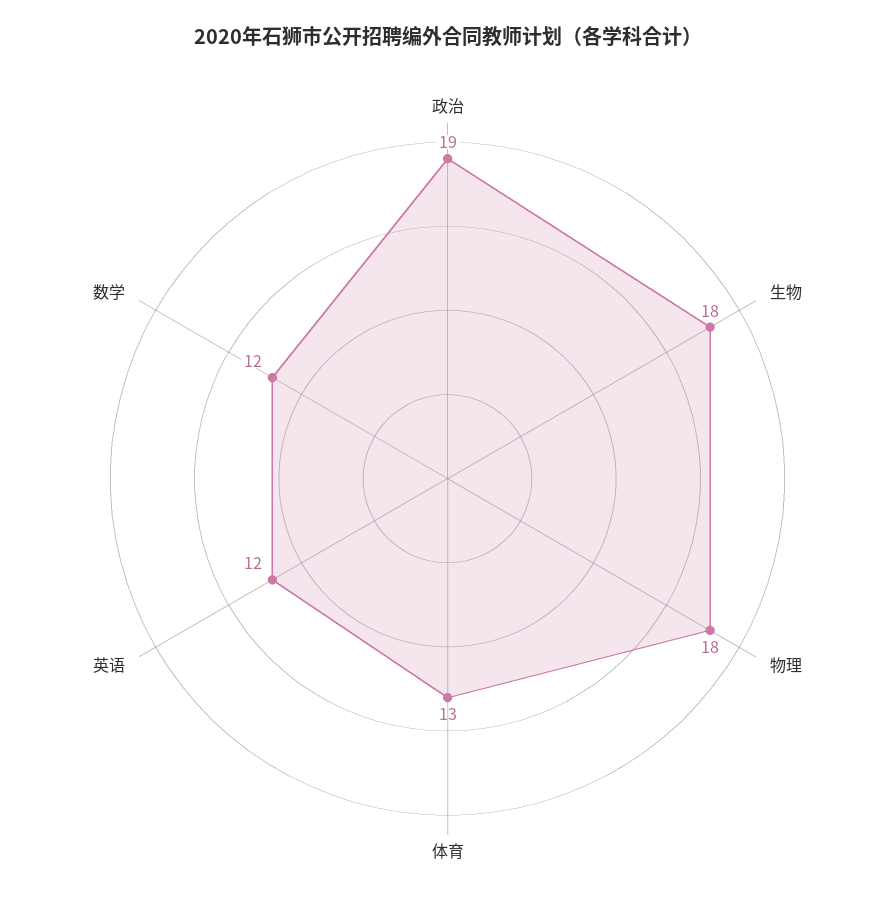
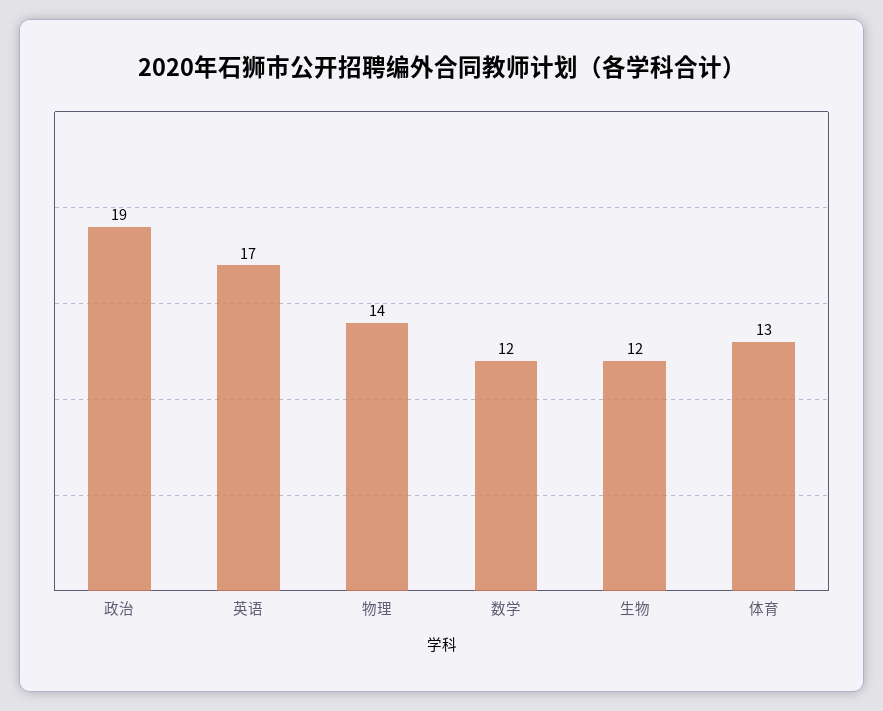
生物: 18 -> 12
物理: 18 -> 14
英语: 12 -> 17

